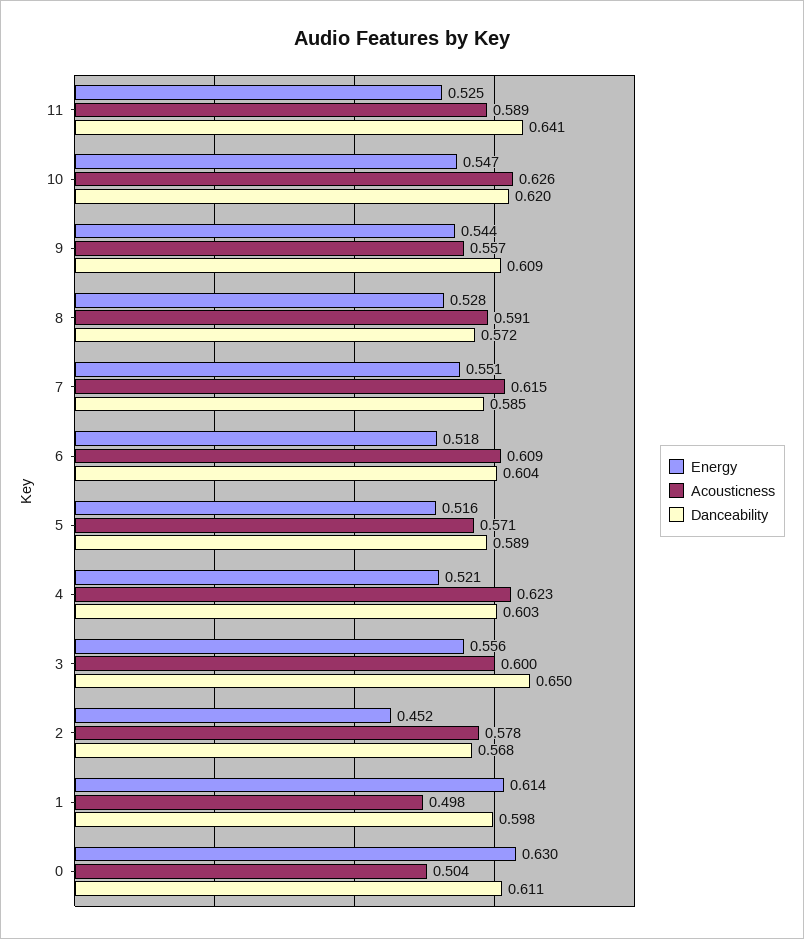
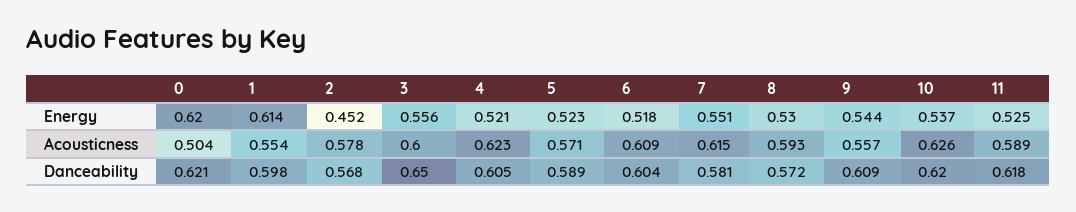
Danceability, 11: 0.641 -> 0.618
Energy, 10: 0.547 -> 0.537
Energy, 8: 0.528 -> 0.53
Acousticness, 8: 0.591 -> 0.593
Danceability, 7: 0.585 -> 0.581
Energy, 5: 0.516 -> 0.523
Danceability, 4: 0.603 -> 0.605
Acousticness, 1: 0.498 -> 0.554
Energy, 0: 0.63 -> 0.62
Danceability, 0: 0.611 -> 0.621

